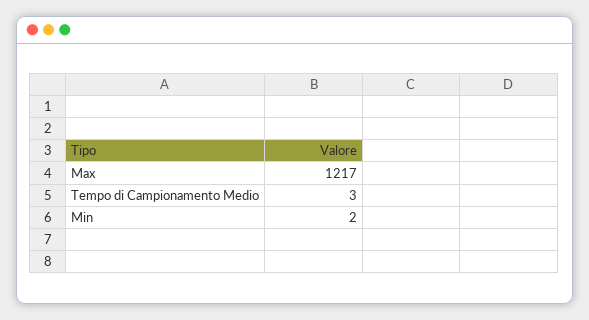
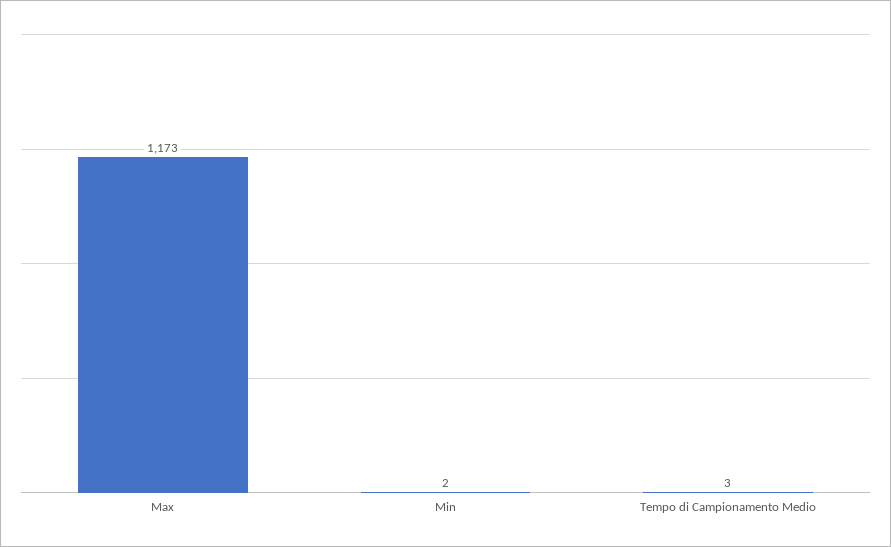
Max: 1217 -> 1173

